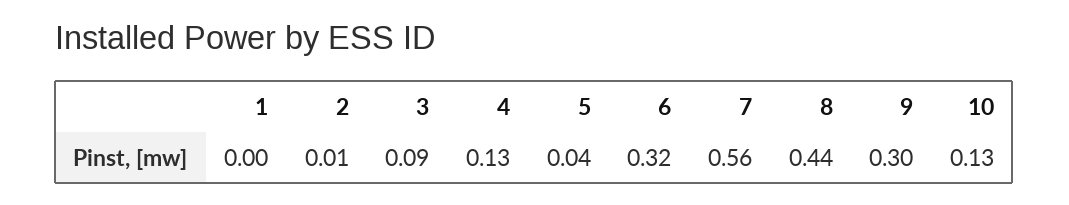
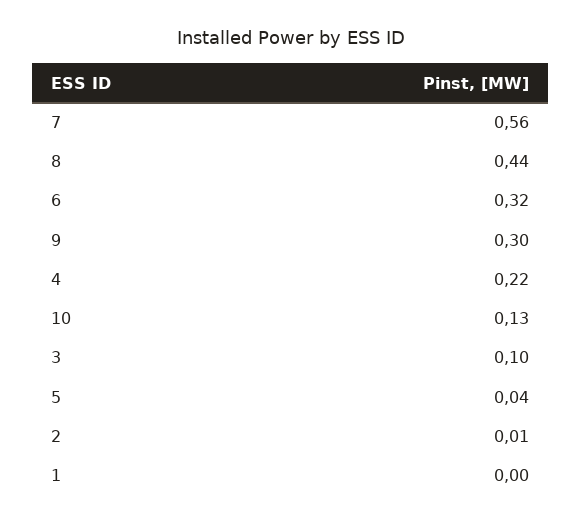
3: 0.09 -> 0.1
4: 0.13 -> 0.22

